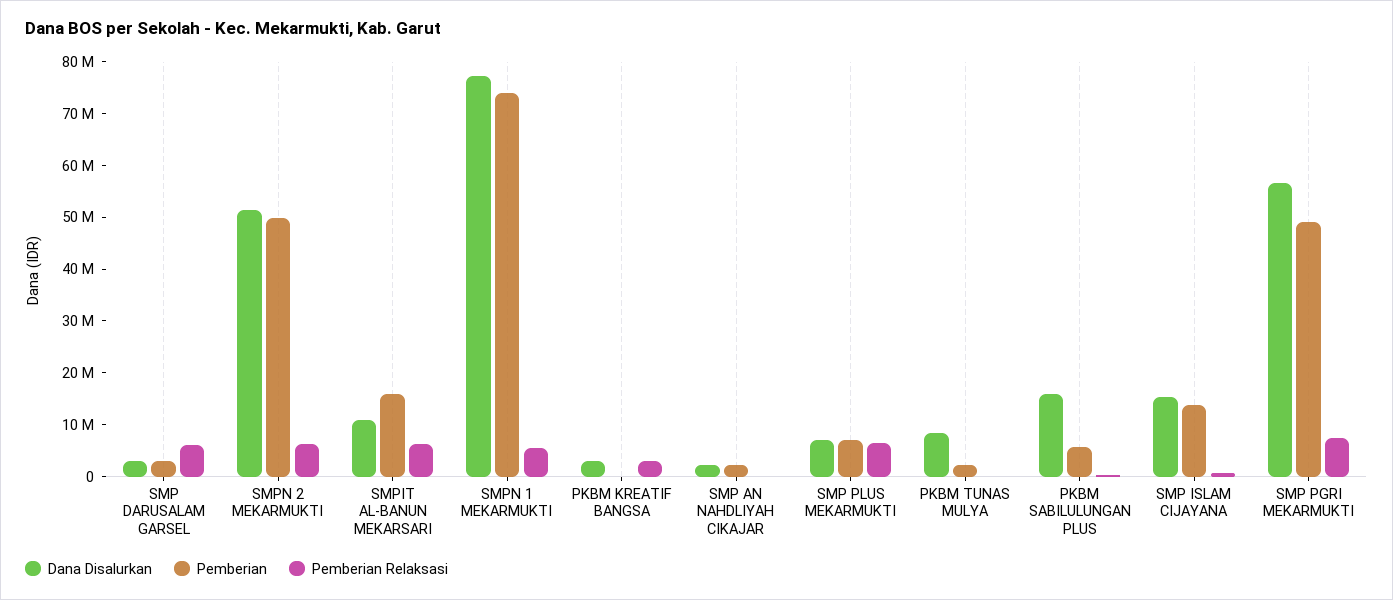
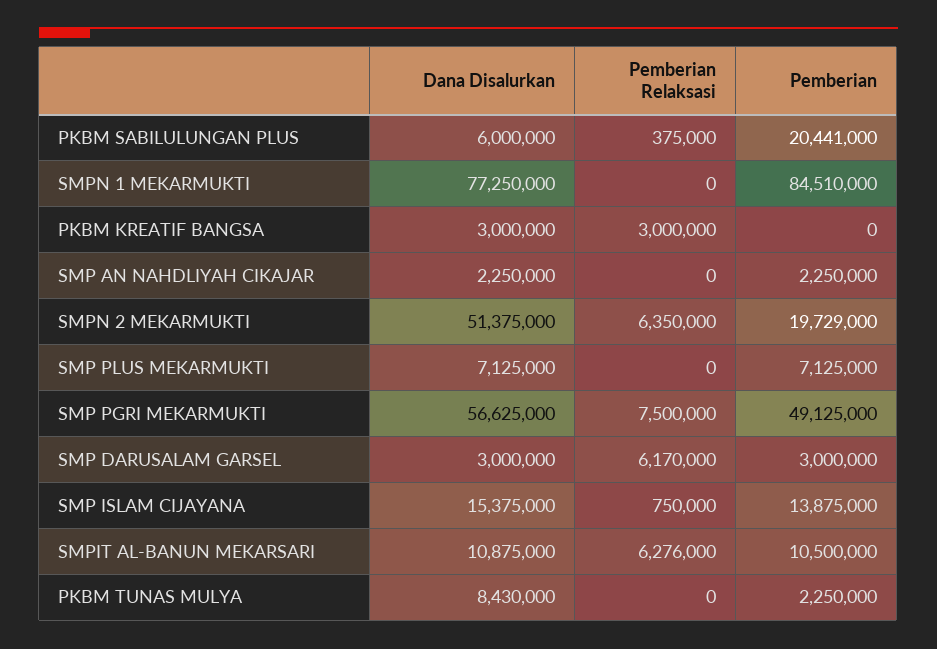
Pemberian, SMPN 2 MEKARMUKTI: 50000000 -> 19729000
Pemberian, SMPIT AL-BANUN MEKARSARI: 16000000 -> 10500000
Pemberian, SMPN 1 MEKARMUKTI: 74000000 -> 84510000
Pemberian Relaksasi, SMPN 1 MEKARMUKTI: 6000000 -> 0
Pemberian Relaksasi, SMP PLUS MEKARMUKTI: 6000000 -> 0
Dana Disalurkan, PKBM SABILULUNGAN PLUS: 16000000 -> 6000000
Pemberian, PKBM SABILULUNGAN PLUS: 6000000 -> 20441000

